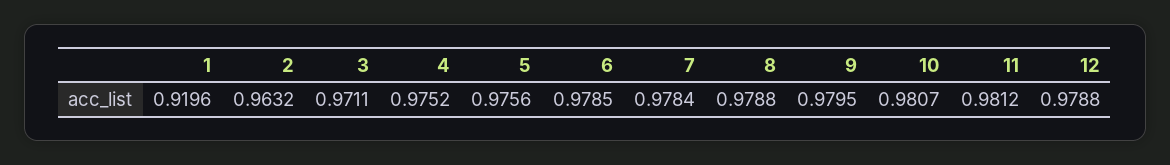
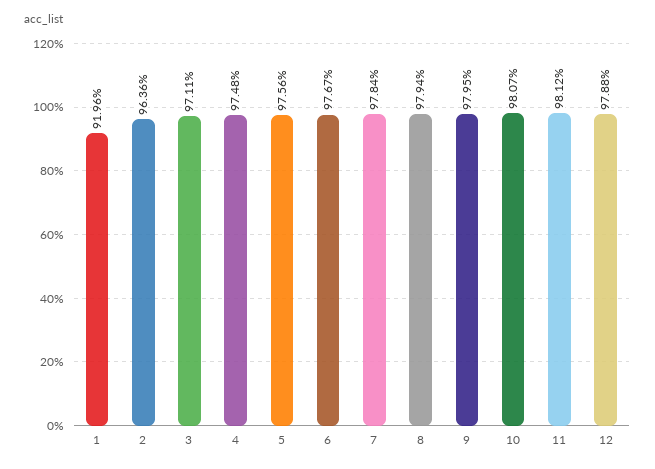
2: 0.9632 -> 0.9636
4: 0.9752 -> 0.9748
6: 0.9785 -> 0.9767
8: 0.9788 -> 0.9794

